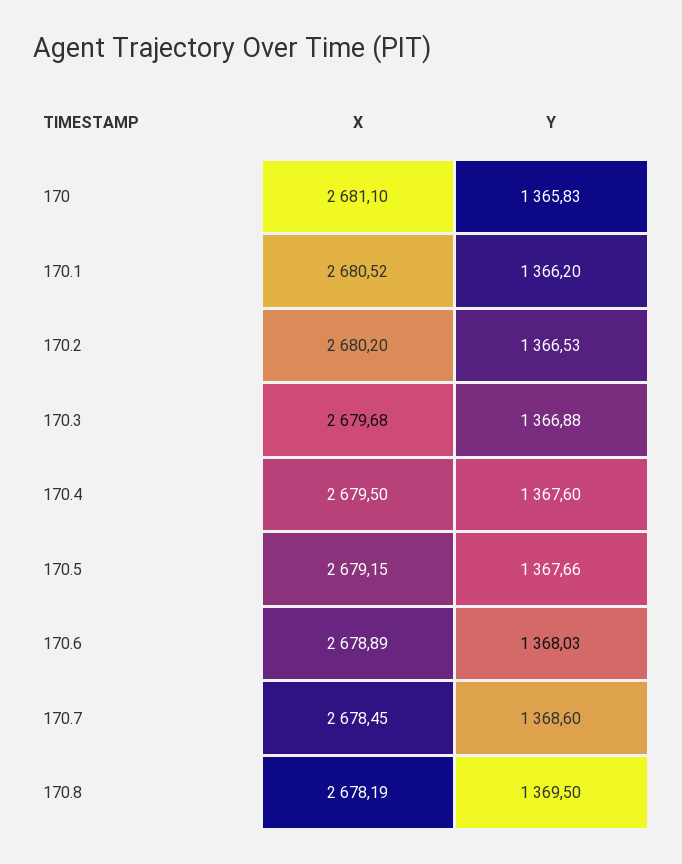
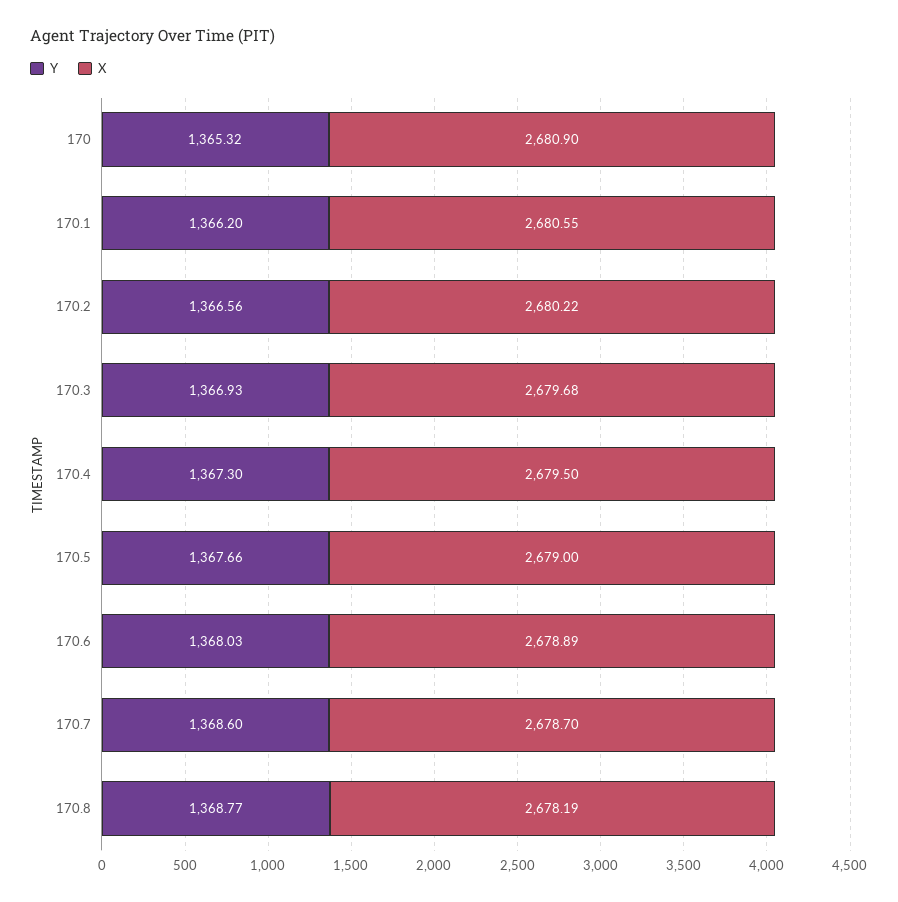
X, 170: 2681.1 -> 2680.9
Y, 170: 1365.83 -> 1365.32
X, 170.1: 2680.52 -> 2680.55
X, 170.2: 2680.2 -> 2680.22
Y, 170.2: 1366.53 -> 1366.56
Y, 170.3: 1366.88 -> 1366.93
Y, 170.4: 1367.6 -> 1367.3
X, 170.5: 2679.15 -> 2679
X, 170.7: 2678.45 -> 2678.7
Y, 170.8: 1369.5 -> 1368.77

